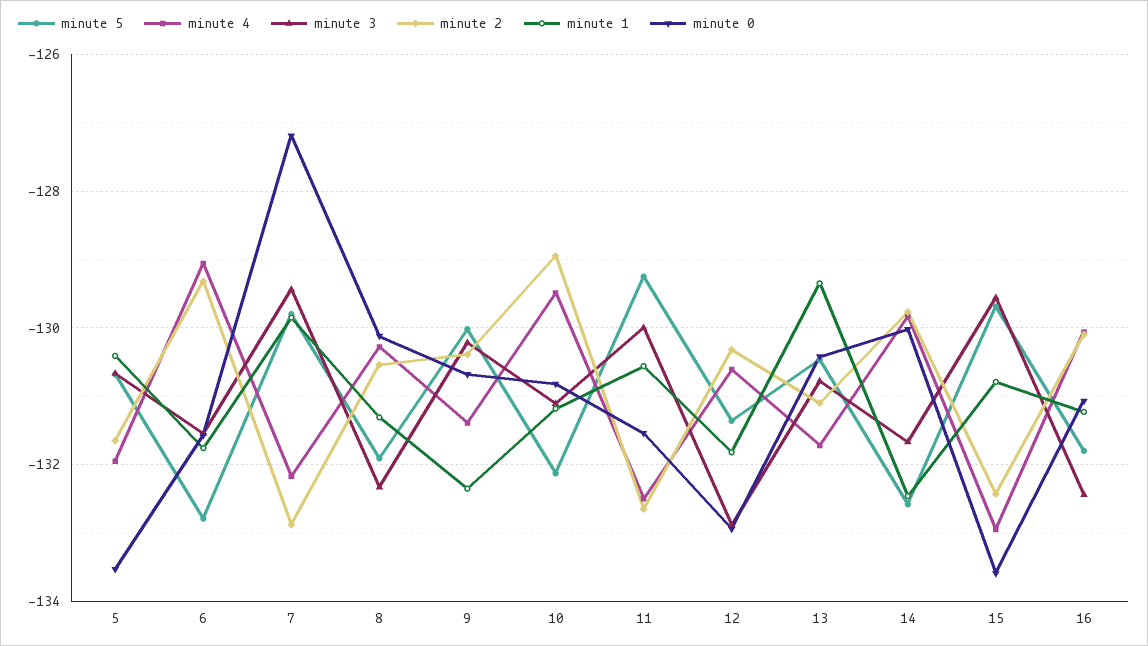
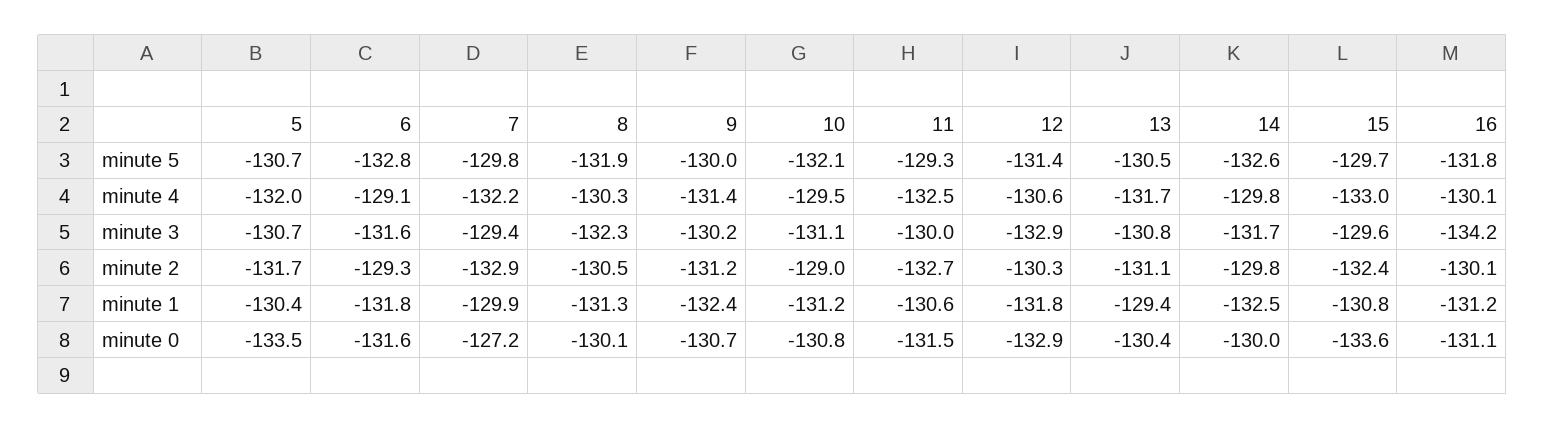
minute 2, 9: -130.4 -> -131.2
minute 3, 16: -132.4 -> -134.2

